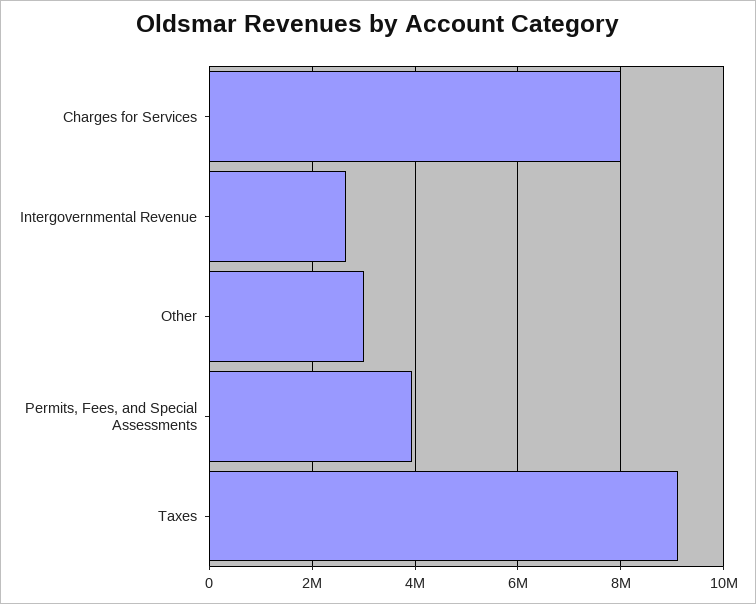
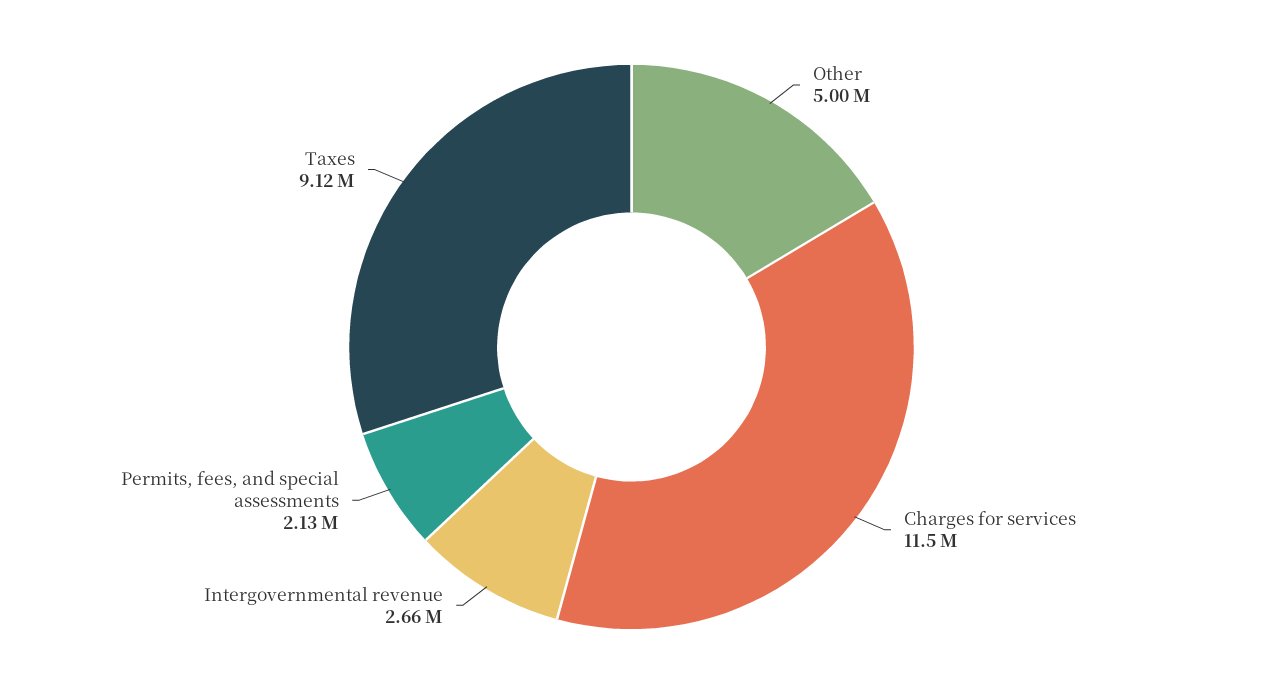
Charges for Services: 8000000 -> 11500000
Other: 3000000 -> 5000000
Permits, Fees, and Special Assessments: 4000000 -> 2130000

